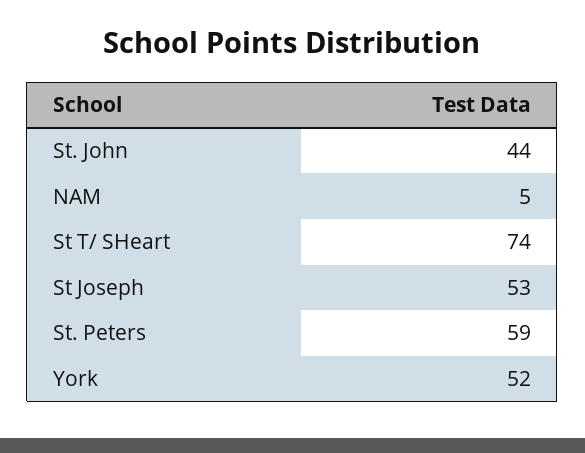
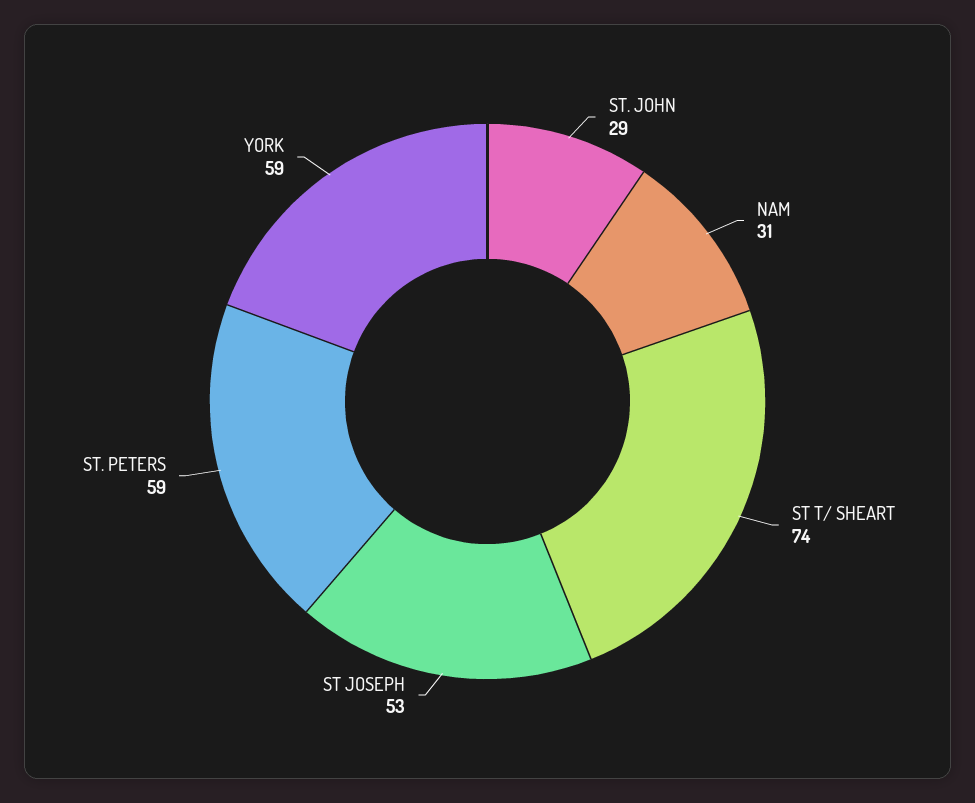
St. John: 44 -> 29
NAM: 5 -> 31
York: 52 -> 59

